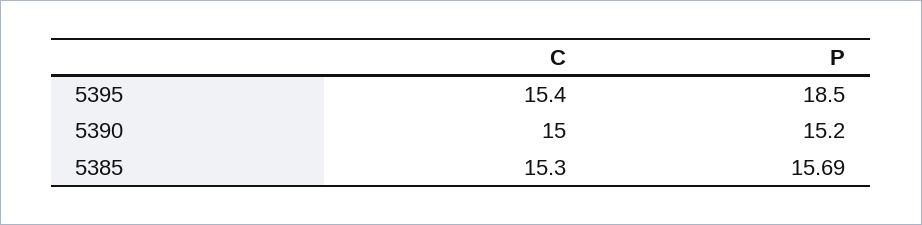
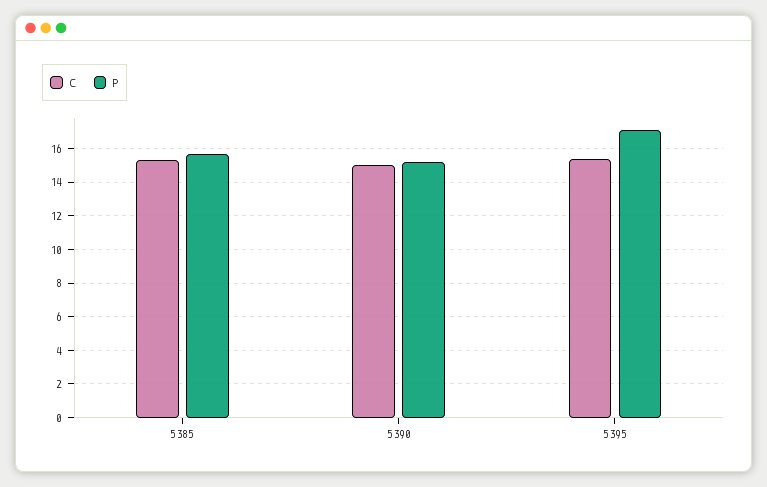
P, 5395: 18.5 -> 17

